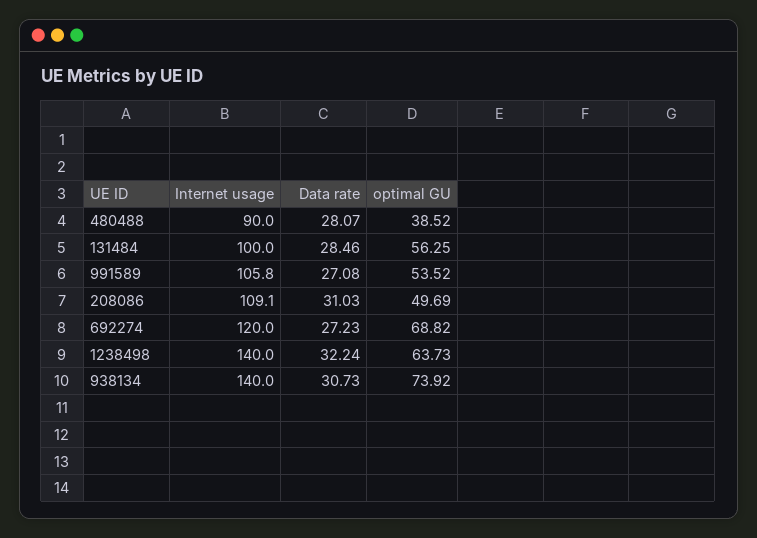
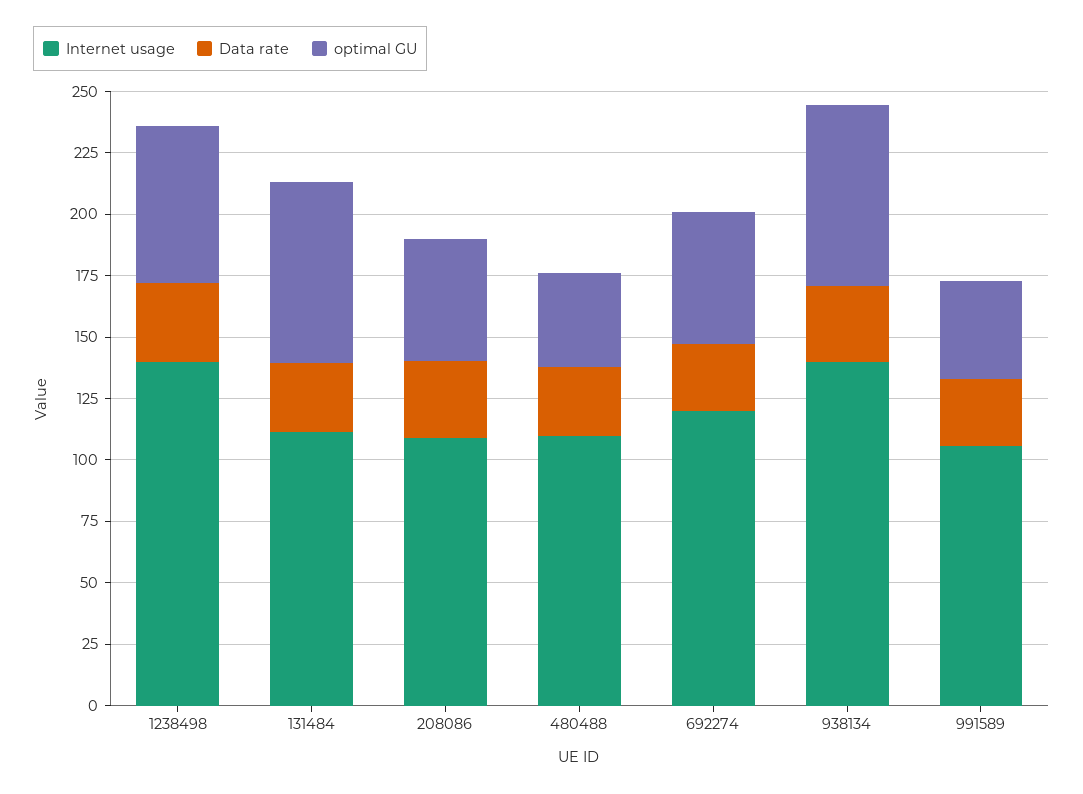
Internet usage, 480488: 90 -> 110
Internet usage, 131484: 100 -> 110
optimal GU, 131484: 56.25 -> 75
optimal GU, 991589: 53.52 -> 40
optimal GU, 692274: 68.82 -> 55

